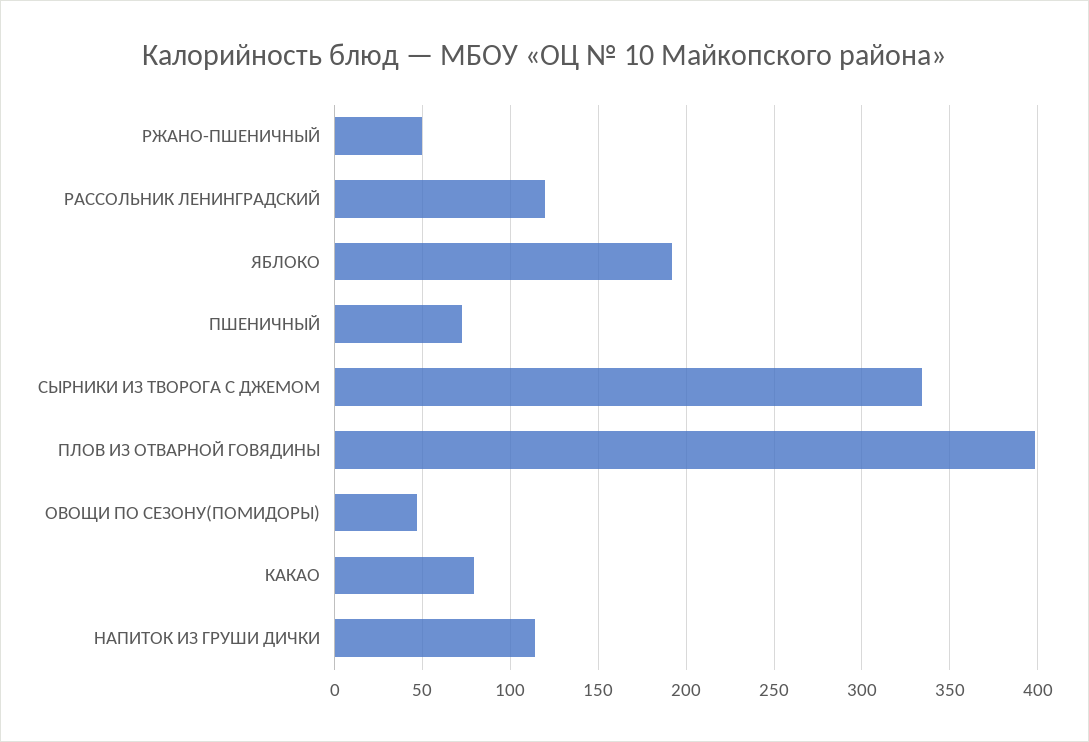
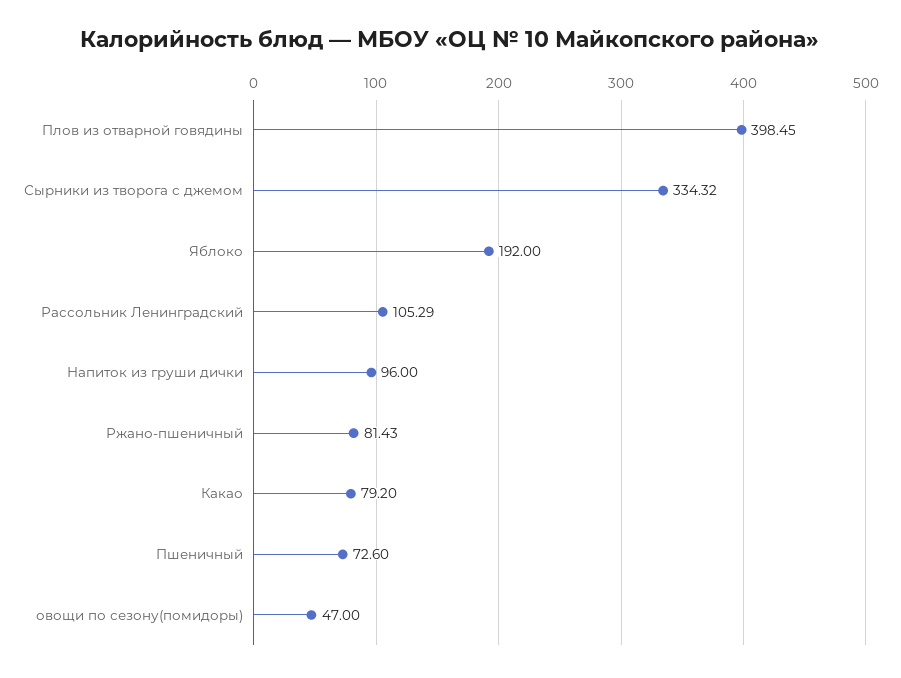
РЖАНО-ПШЕНИЧНЫЙ: 50 -> 81.43
РАССОЛЬНИК ЛЕНИНГРАДСКИЙ: 120 -> 105.29
НАПИТОК ИЗ ГРУШИ ДИЧКИ: 115 -> 96

